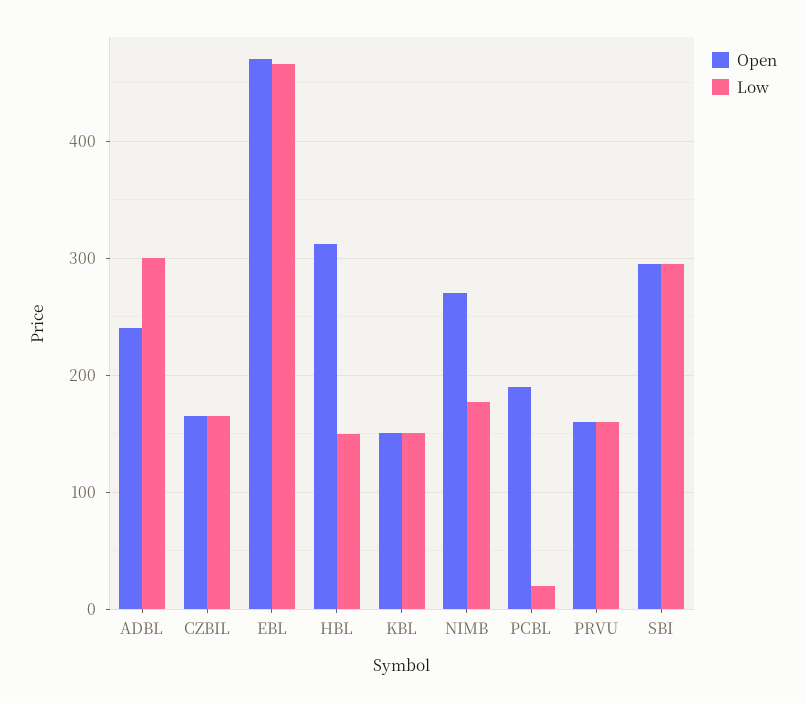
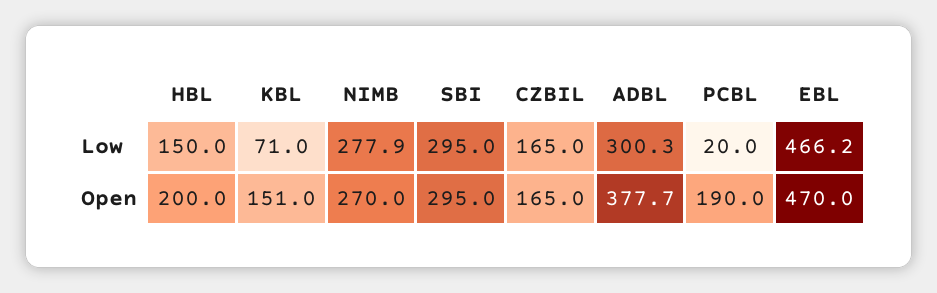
Open, ADBL: 240 -> 377.7
Open, HBL: 310 -> 200
Low, KBL: 150 -> 71
Low, NIMB: 180 -> 277.9
Open, PRVU: 160 -> none
Low, PRVU: 160 -> none

